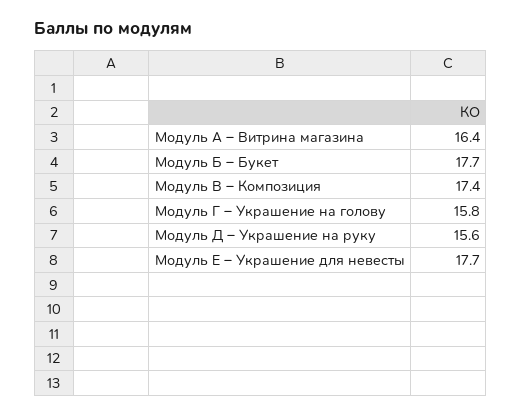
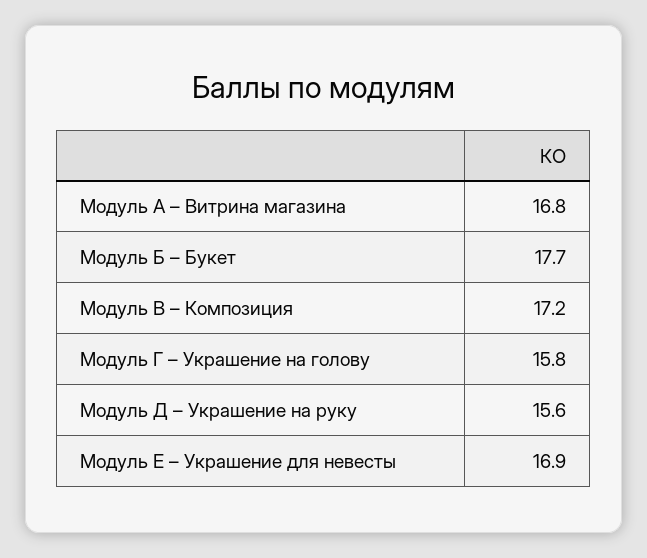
Модуль А – Витрина магазина: 16.4 -> 16.8
Модуль В – Композиция: 17.4 -> 17.2
Модуль Е – Украшение для невесты: 17.7 -> 16.9

